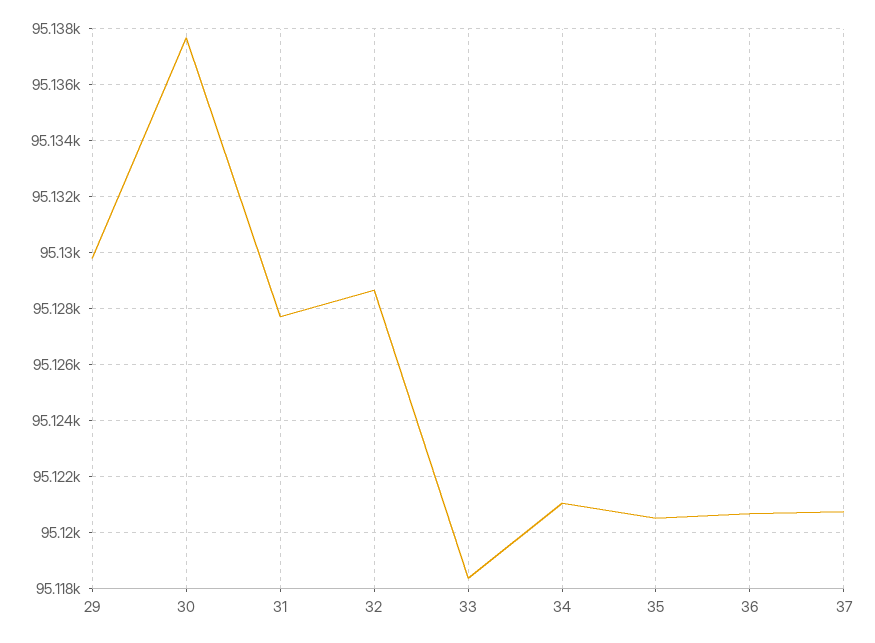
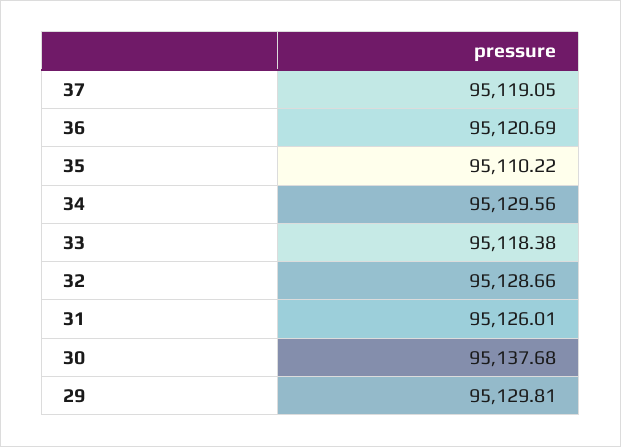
31: 95127.75 -> 95126.01
34: 95121 -> 95129.56
35: 95120.5 -> 95110.22
37: 95120.75 -> 95119.05

